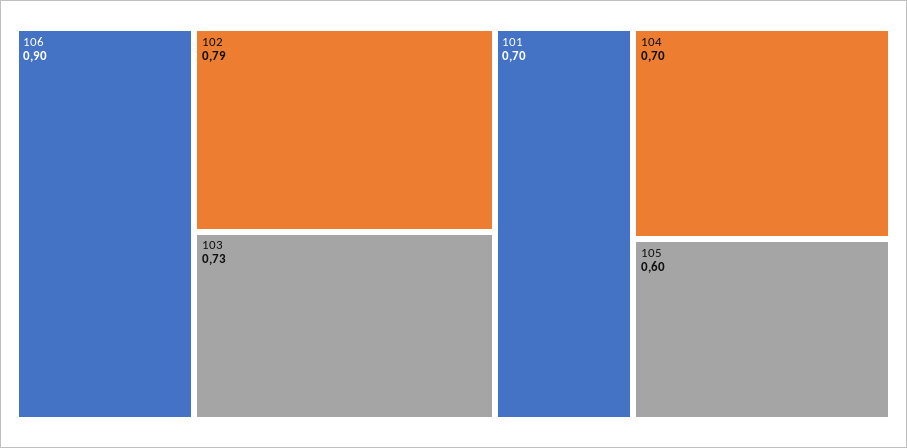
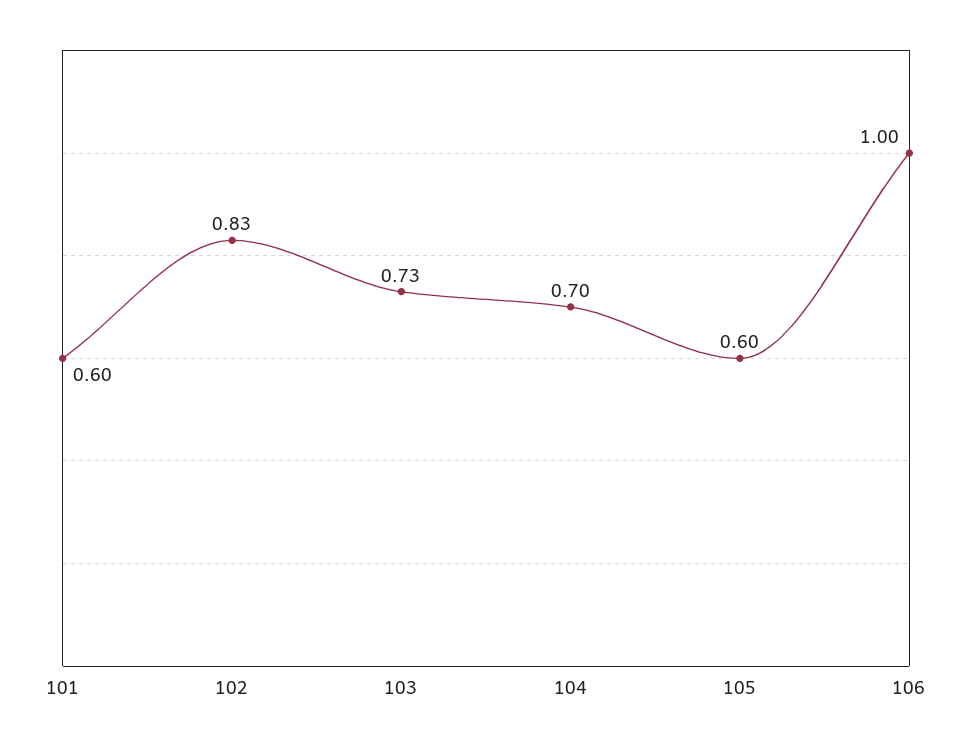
106: 0.9 -> 1
102: 0.79 -> 0.83
101: 0.7 -> 0.6

